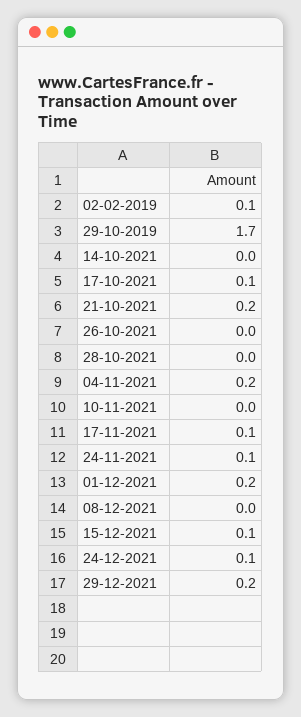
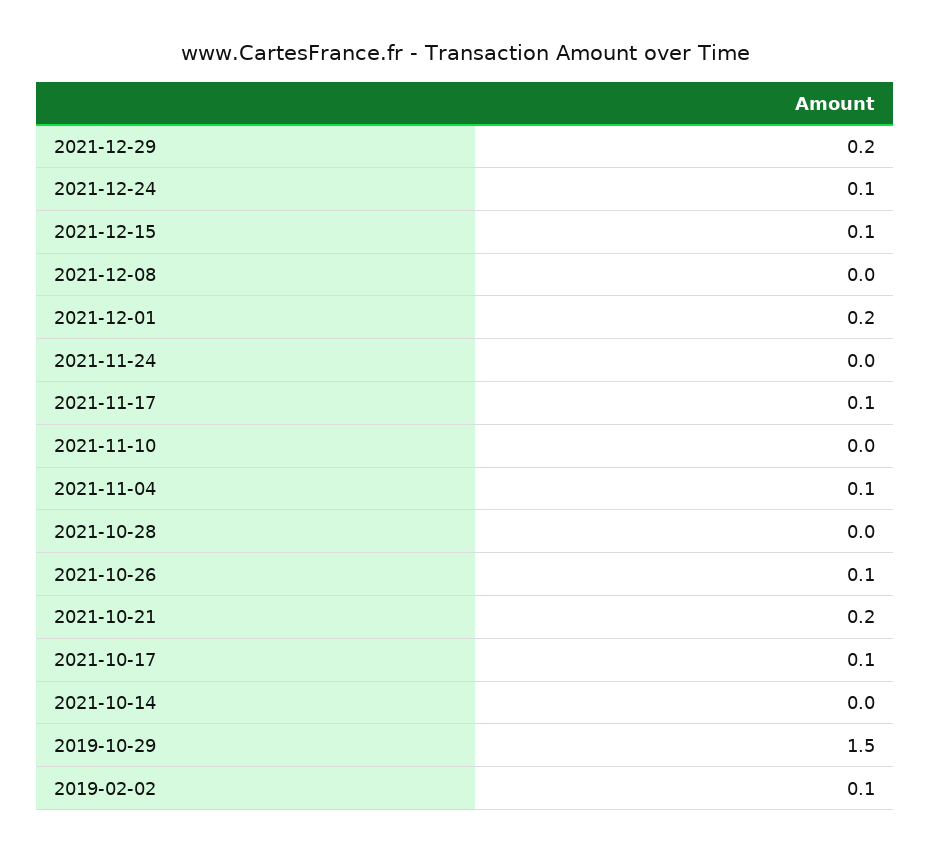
29-10-2019: 1.7 -> 1.5
26-10-2021: 0 -> 0.1
04-11-2021: 0.2 -> 0.1
24-11-2021: 0.1 -> 0

